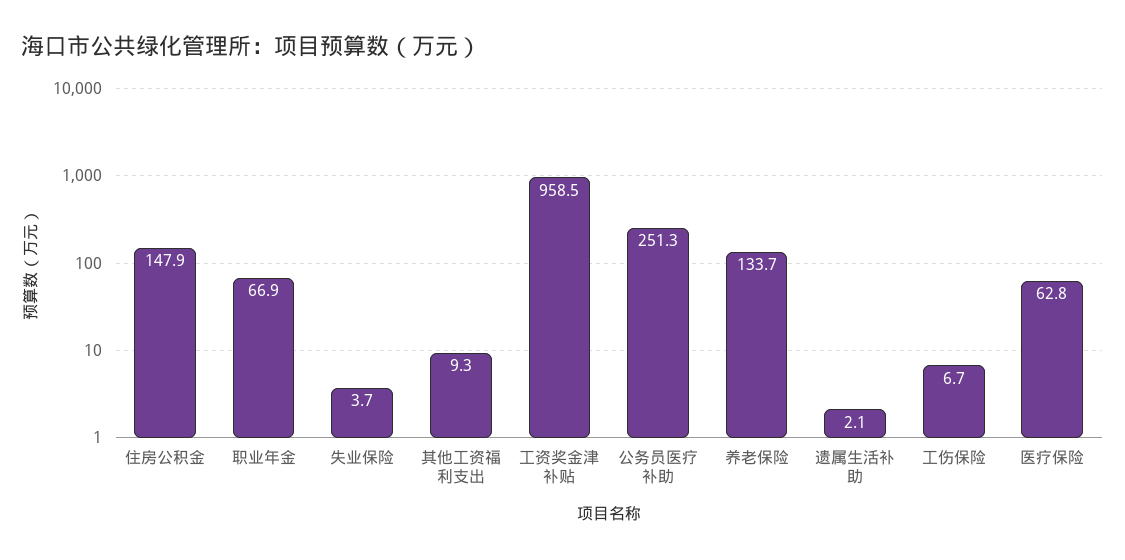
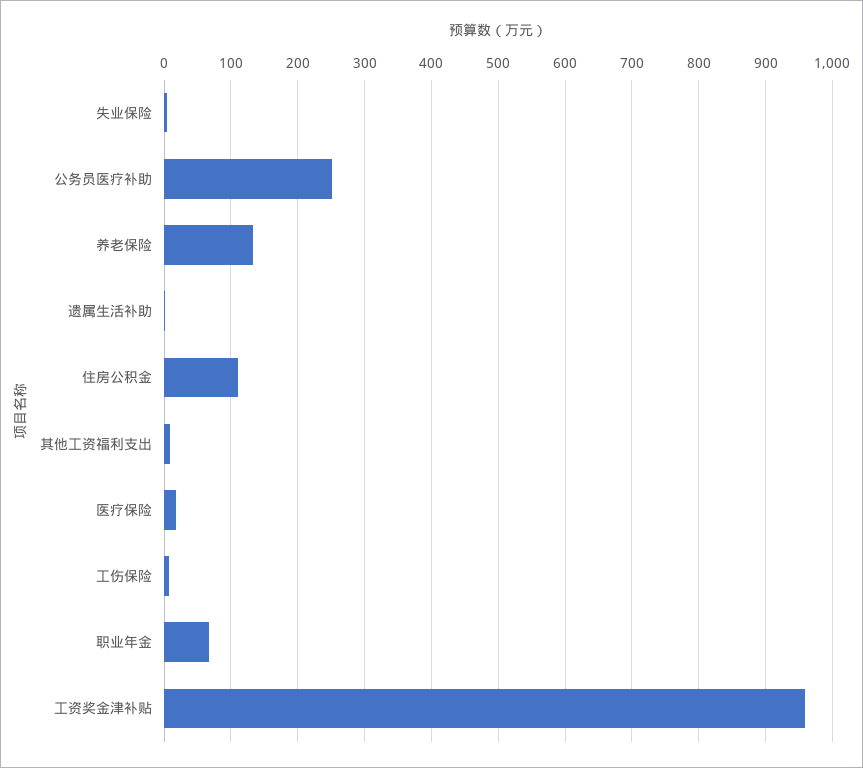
住房公积金: 147.9 -> 110
医疗保险: 62.8 -> 20

